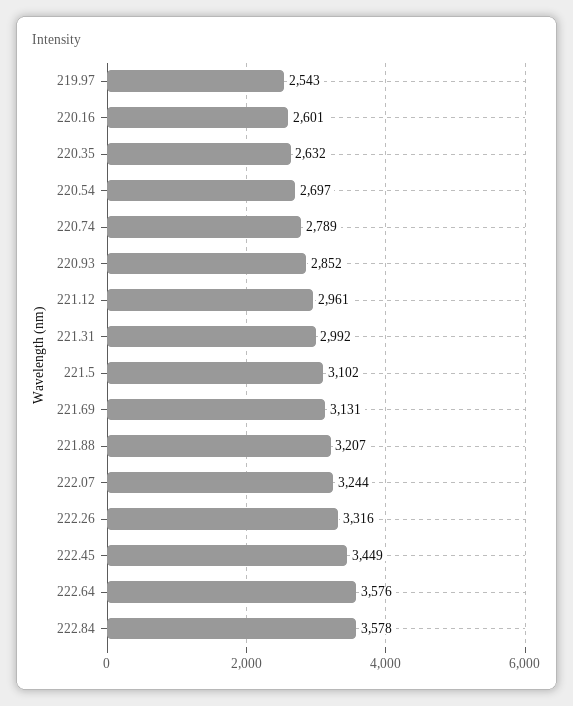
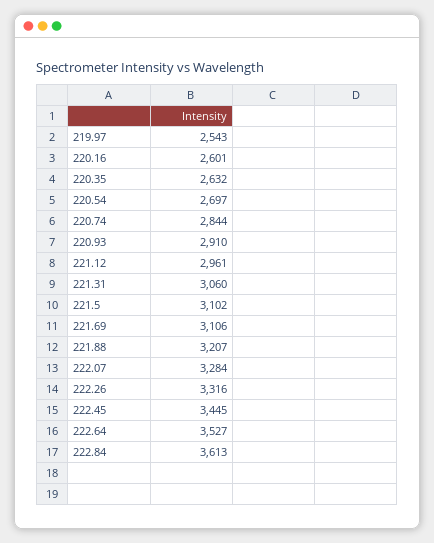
220.74: 2789 -> 2844
220.93: 2852 -> 2910
221.31: 2992 -> 3060
221.69: 3131 -> 3106
222.07: 3244 -> 3284
222.45: 3449 -> 3445
222.64: 3576 -> 3527
222.84: 3578 -> 3613

